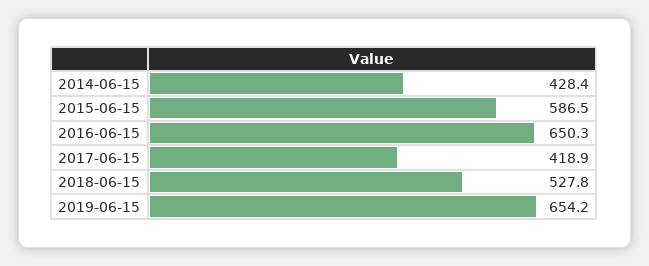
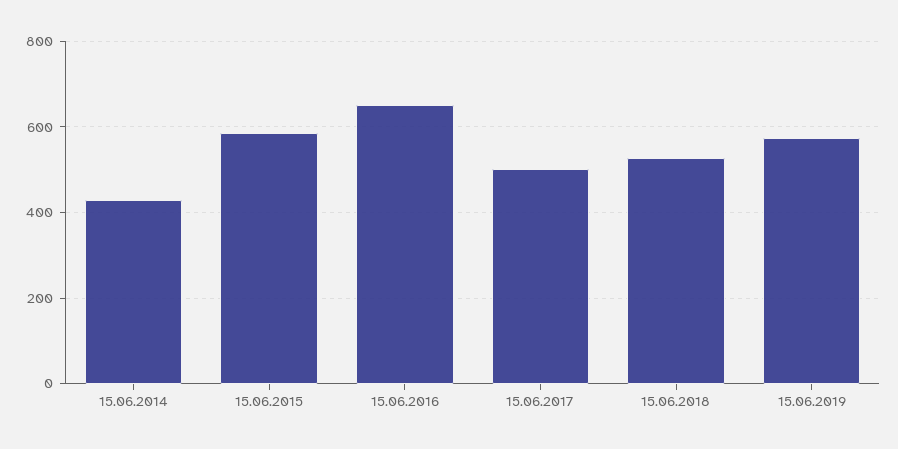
2017-06-15: 418.9 -> 500
2019-06-15: 654.2 -> 580

